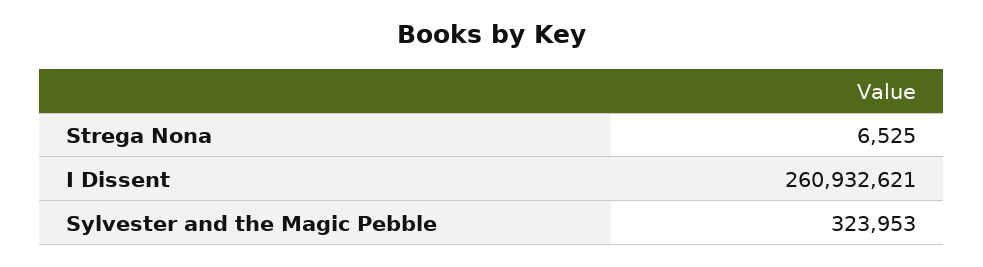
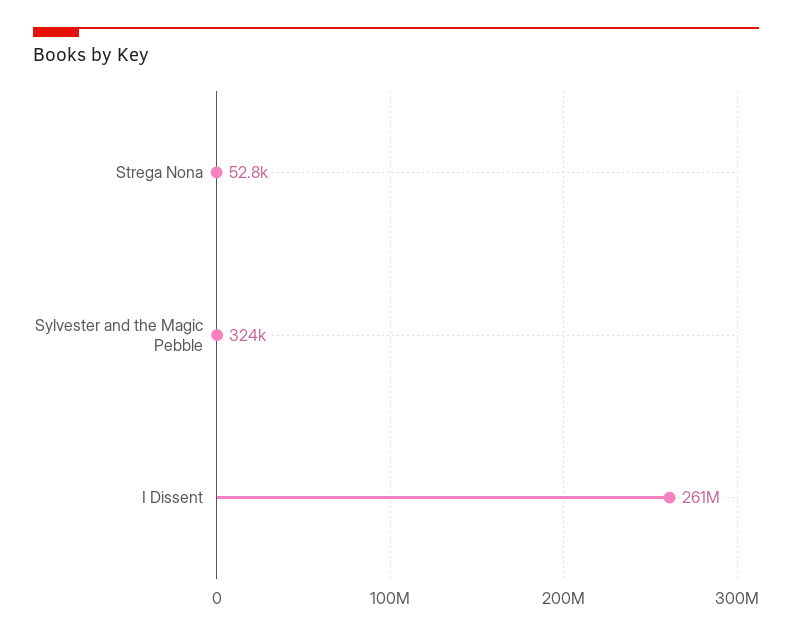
Strega Nona: 6525 -> 52800

